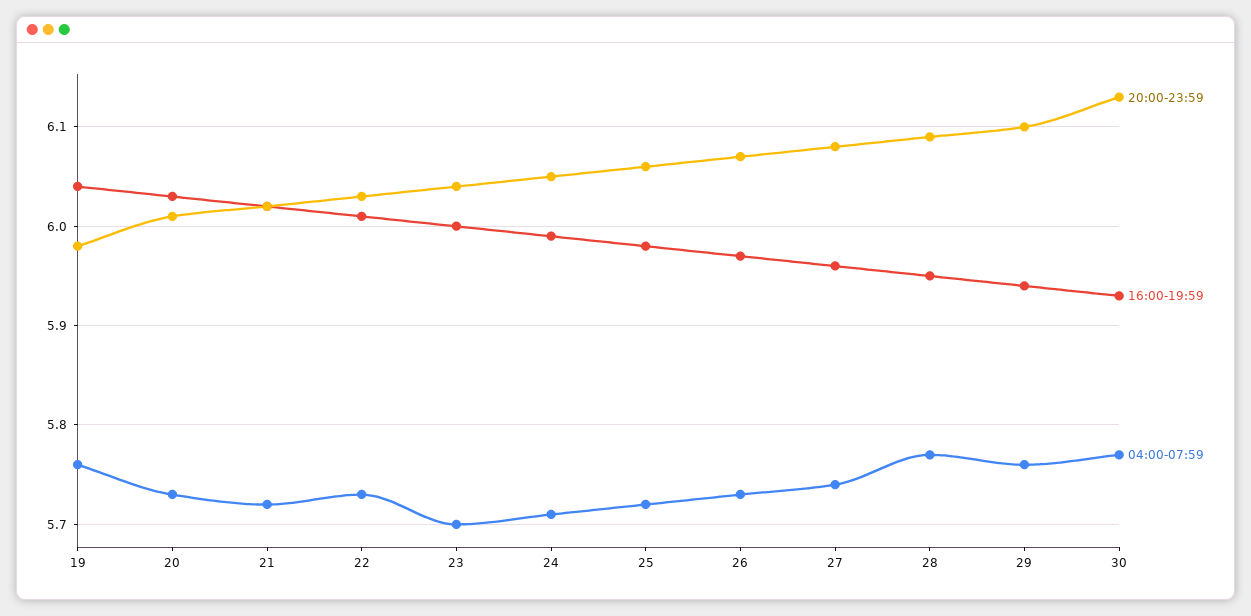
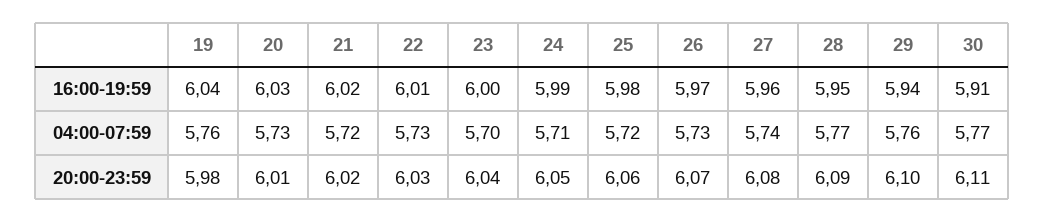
20:00-23:59, 30: 6.13 -> 6.11
16:00-19:59, 30: 5.93 -> 5.91

